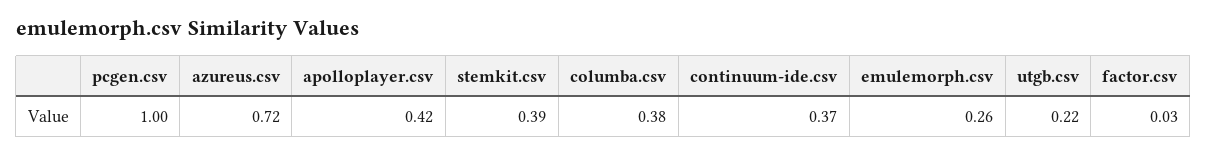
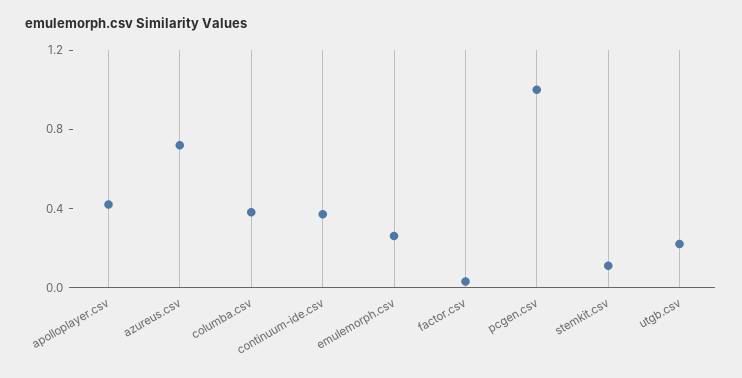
stemkit.csv: 0.39 -> 0.1

